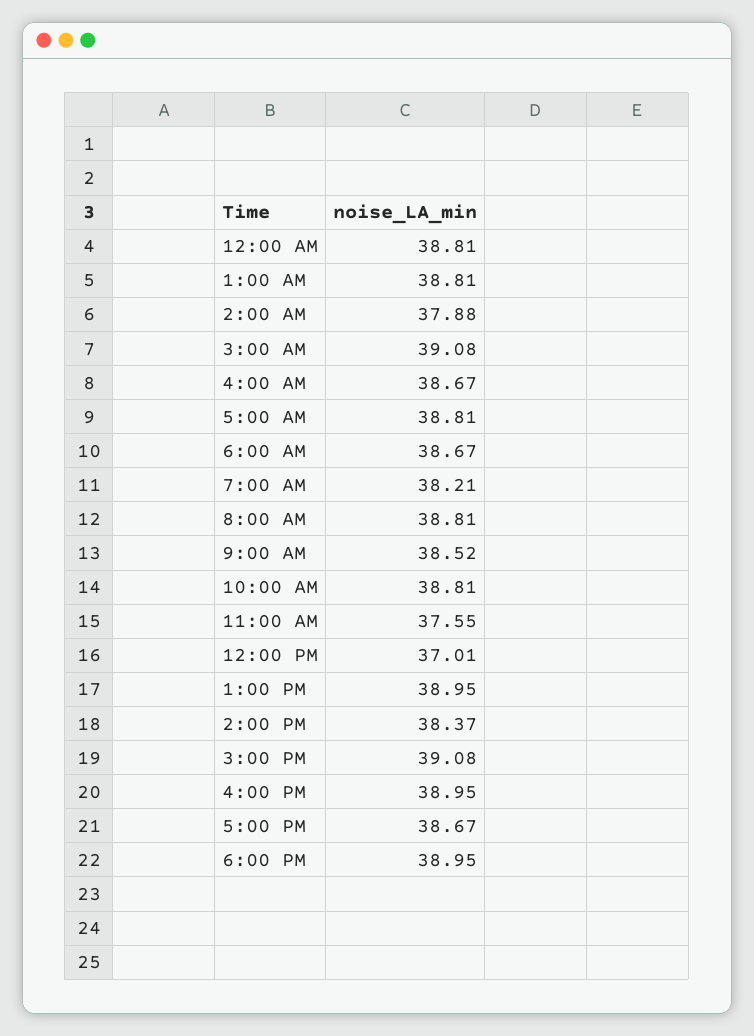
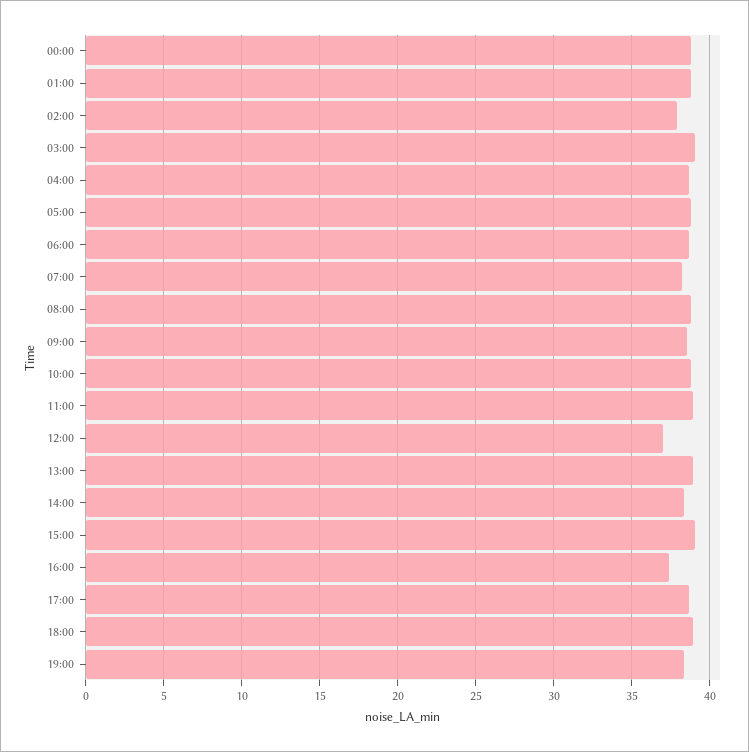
11:00 AM: 37.55 -> 39
4:00 PM: 38.95 -> 37.5
19:00: none -> 38.5

